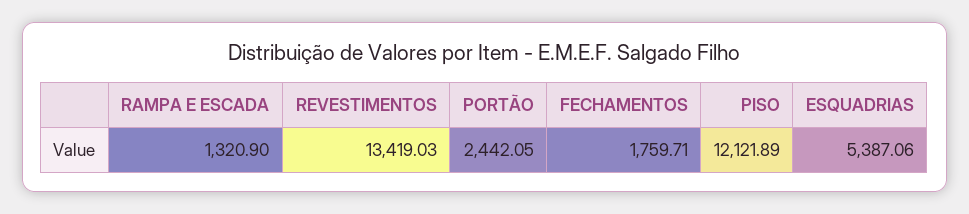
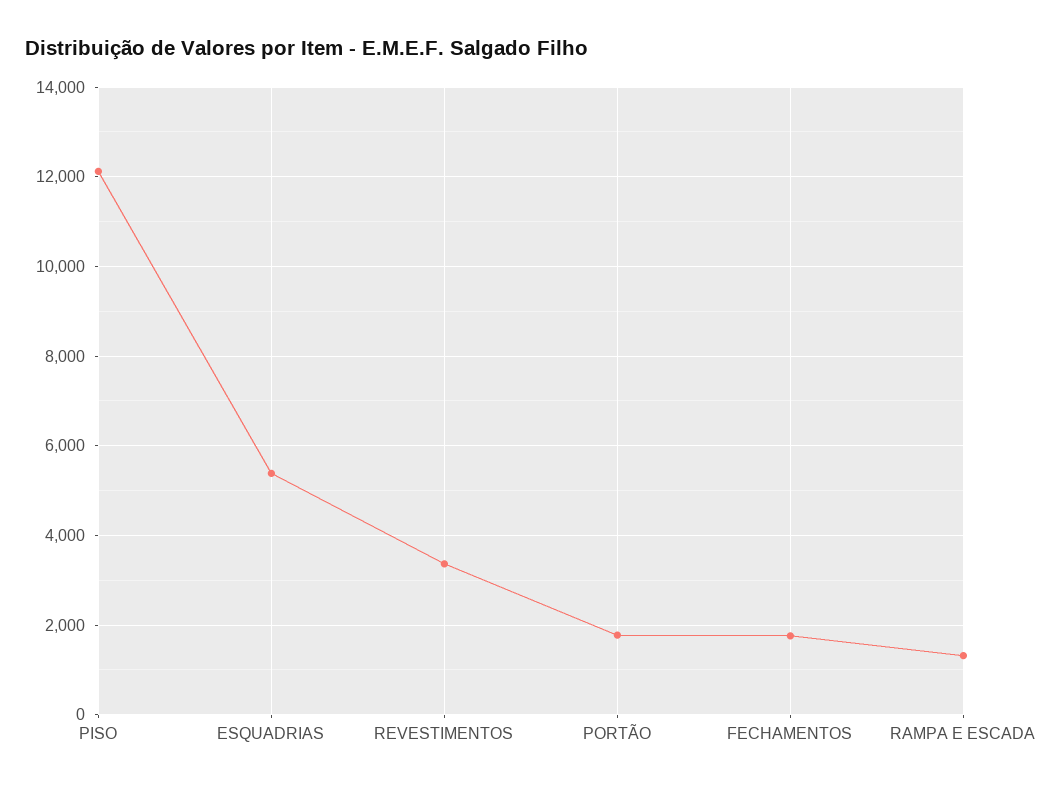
REVESTIMENTOS: 13419.03 -> 3400
PORTÃO: 2442.05 -> 1800

